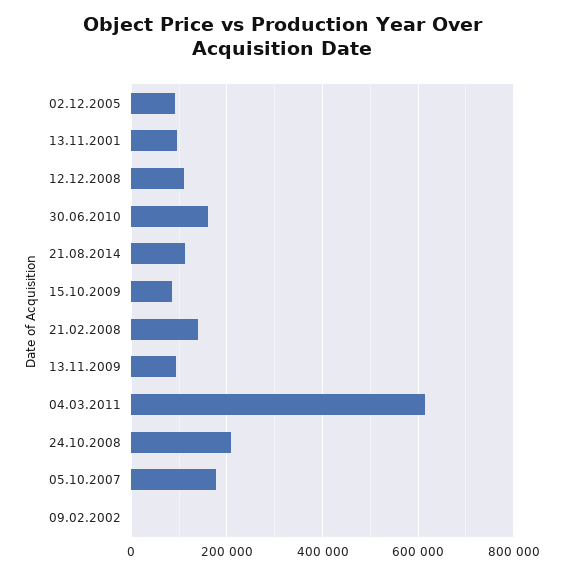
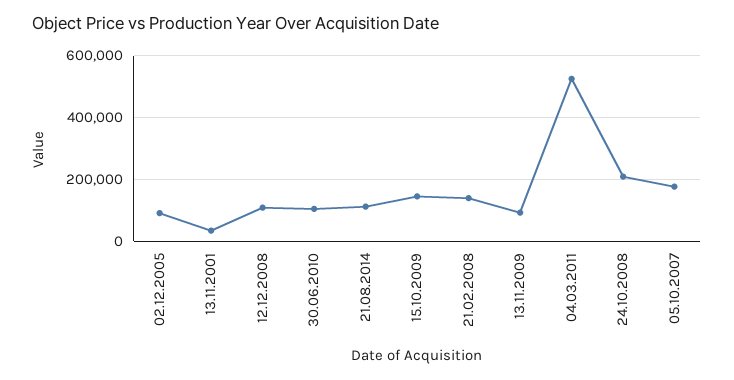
13.11.2001: 100000 -> 40000
30.06.2010: 160000 -> 100000
15.10.2009: 80000 -> 140000
04.03.2011: 620000 -> 520000
09.02.2002: 0 -> none

